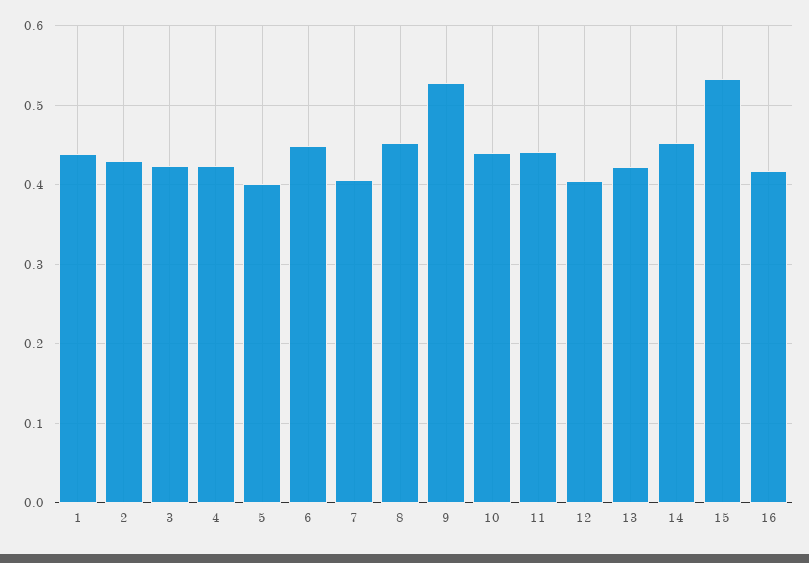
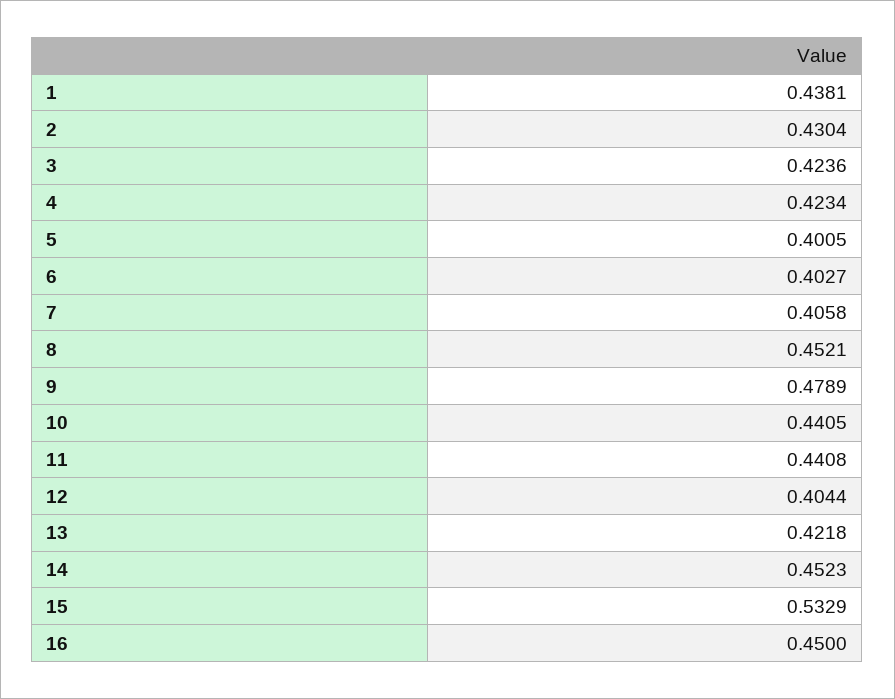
6: 0.45 -> 0.4027
9: 0.53 -> 0.4789
16: 0.42 -> 0.45

